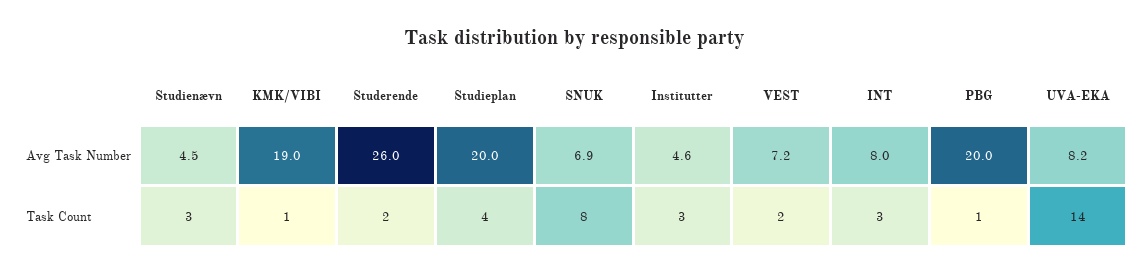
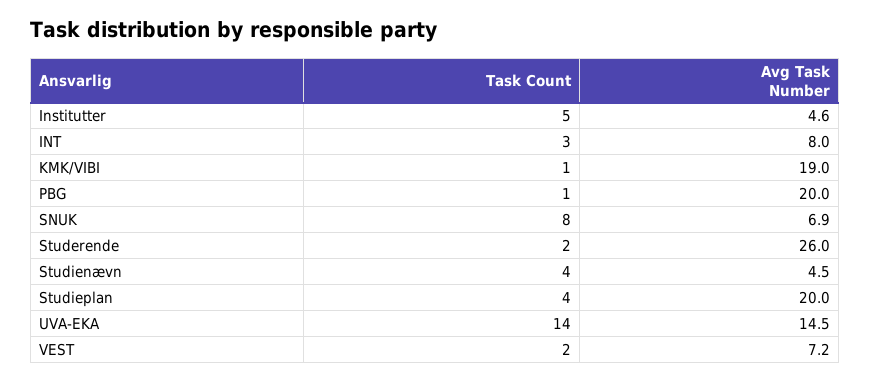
UVA-EKA, Avg Task Number: 8.2 -> 14.5
Studienævn, Task Count: 3 -> 4
Institutter, Task Count: 3 -> 5

